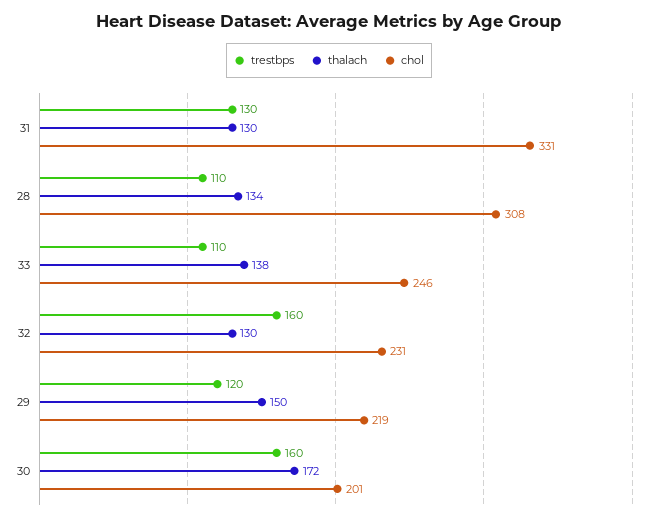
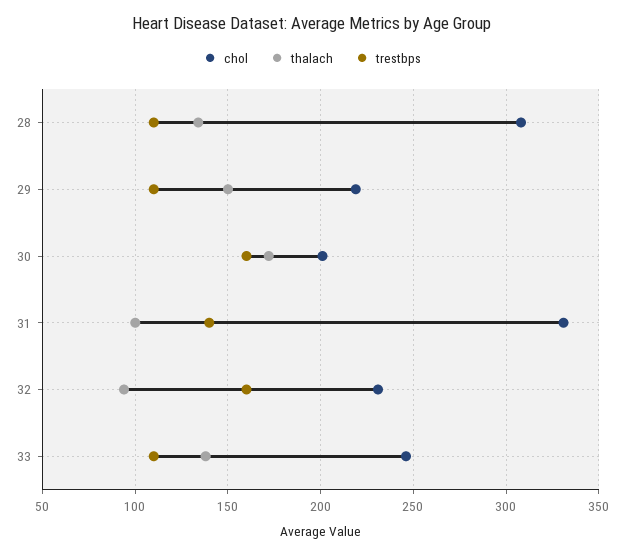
trestbps, 31: 130 -> 140
thalach, 31: 130 -> 100
thalach, 32: 130 -> 95
trestbps, 29: 120 -> 110

